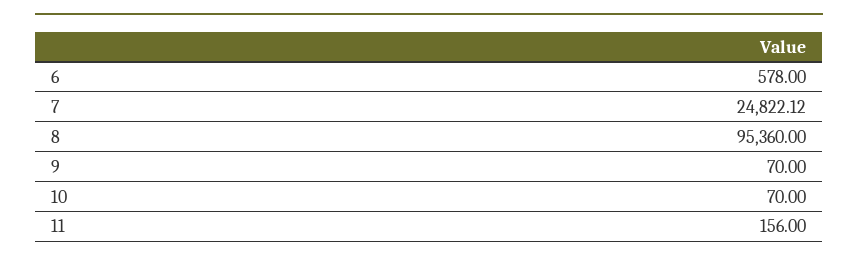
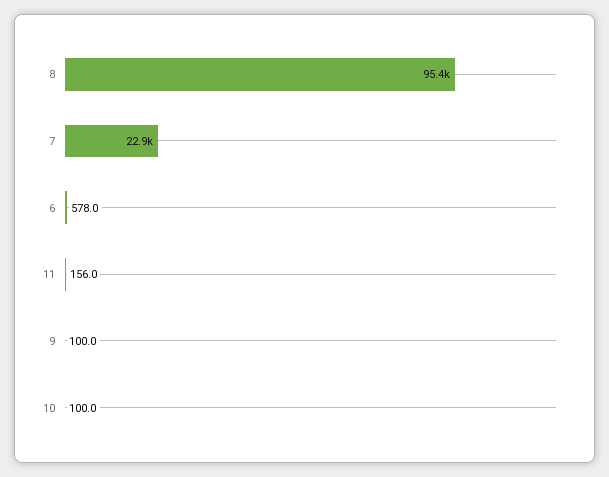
7: 24822.12 -> 22900
9: 70 -> 100
10: 70 -> 100

